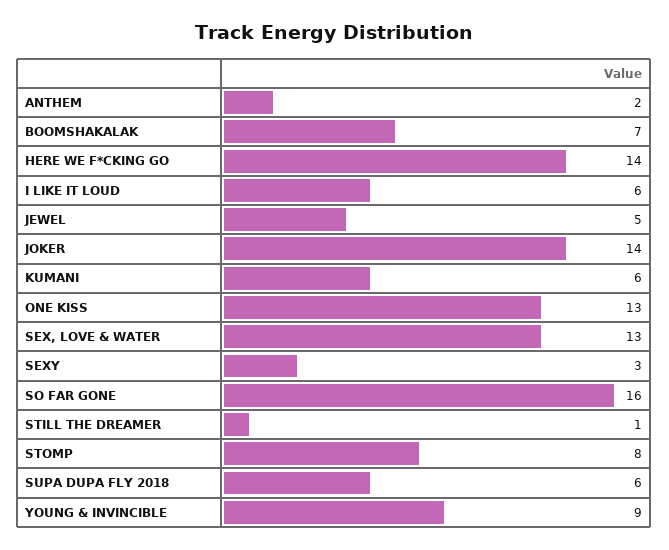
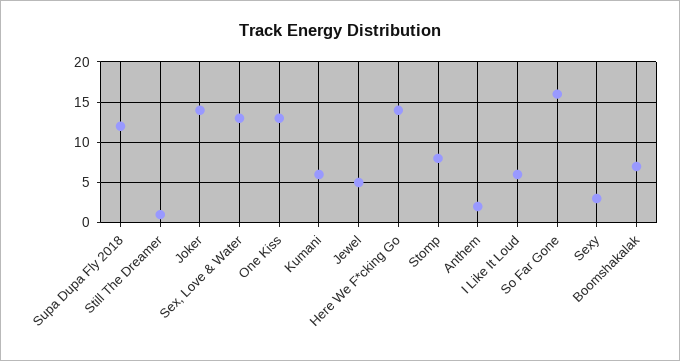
SUPA DUPA FLY 2018: 6 -> 12
YOUNG & INVINCIBLE: 9 -> none

